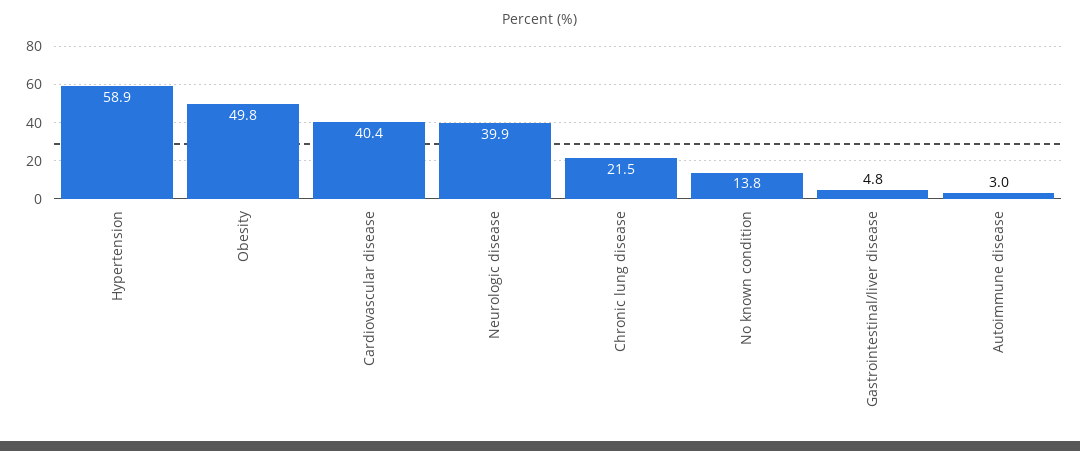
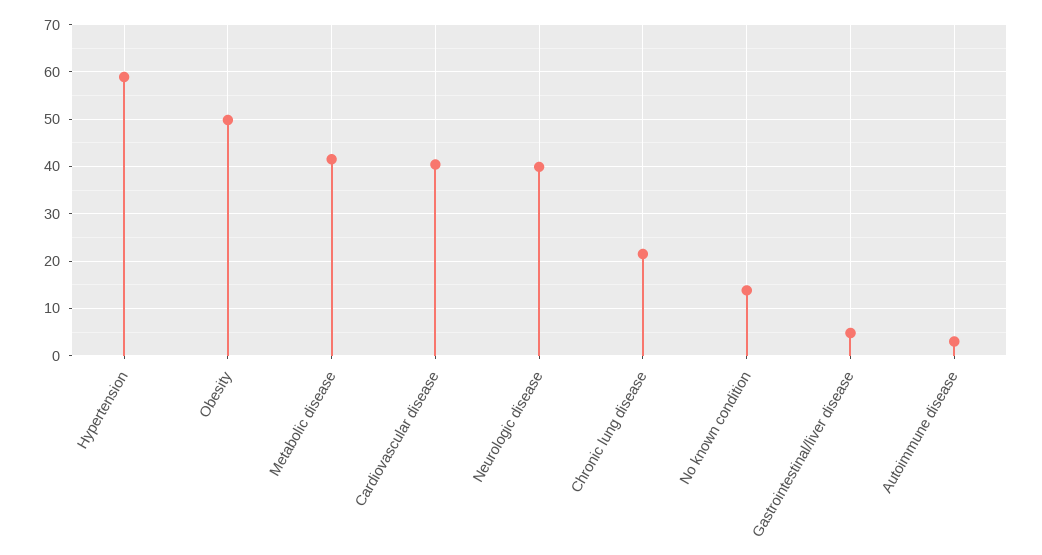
Metabolic disease: none -> 42

